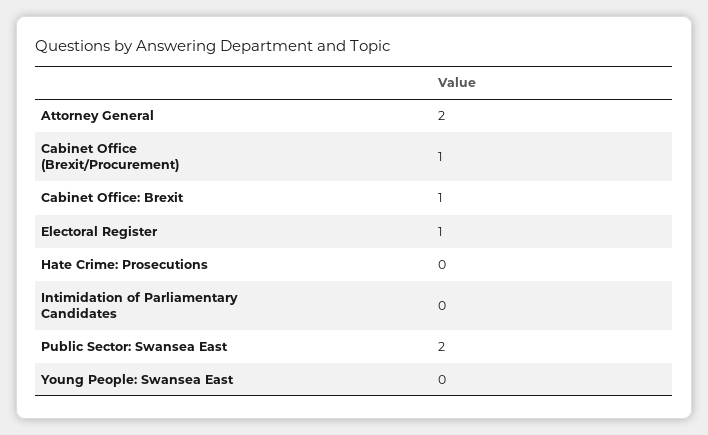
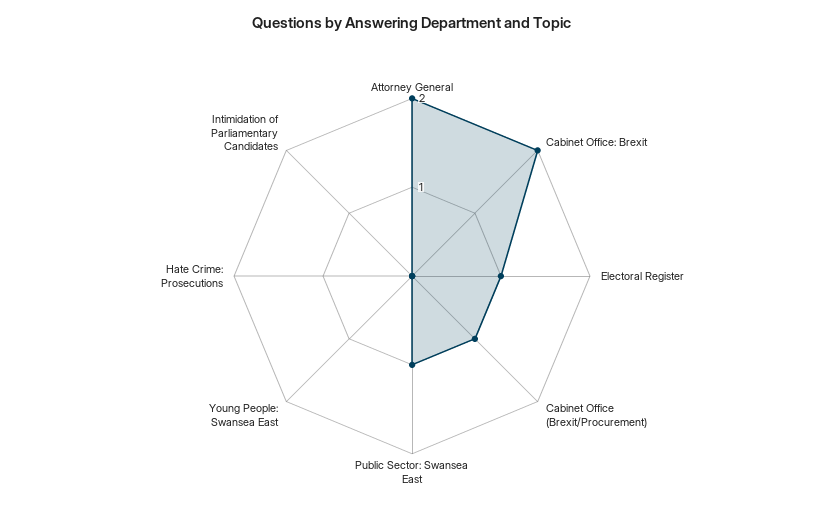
Cabinet Office: Brexit: 1 -> 2
Public Sector: Swansea East: 2 -> 1

